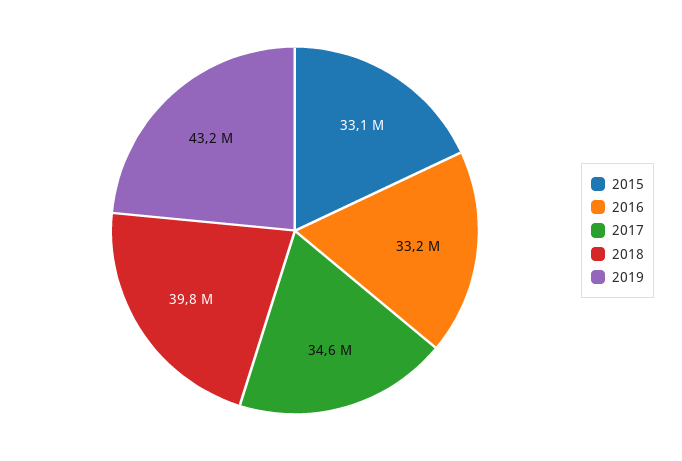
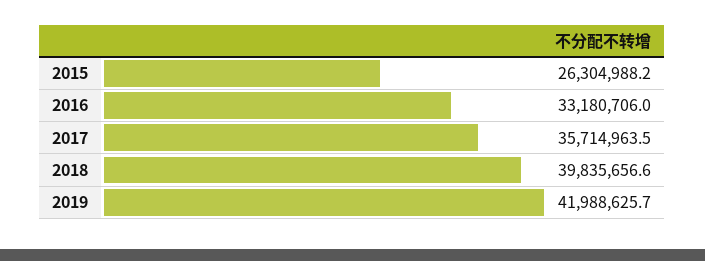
2015: 33100000 -> 26304988.2
2017: 34600000 -> 35714963.5
2019: 43200000 -> 41988625.7

